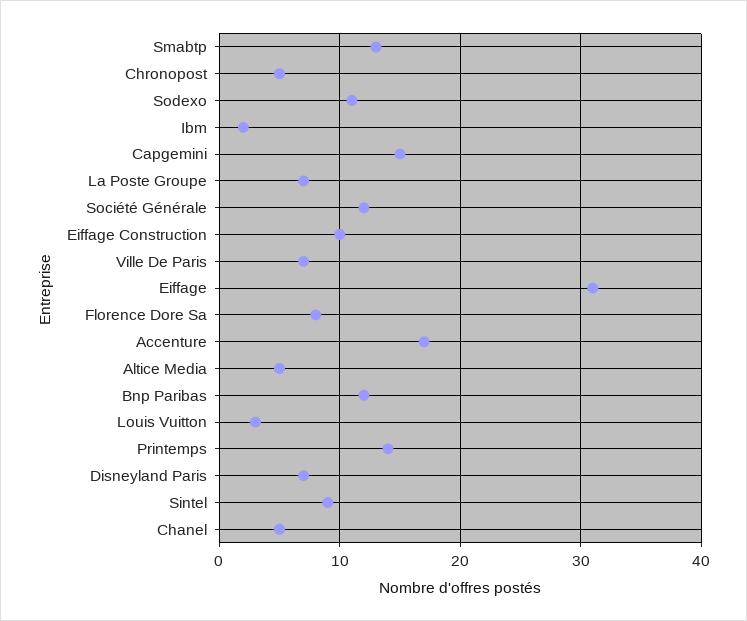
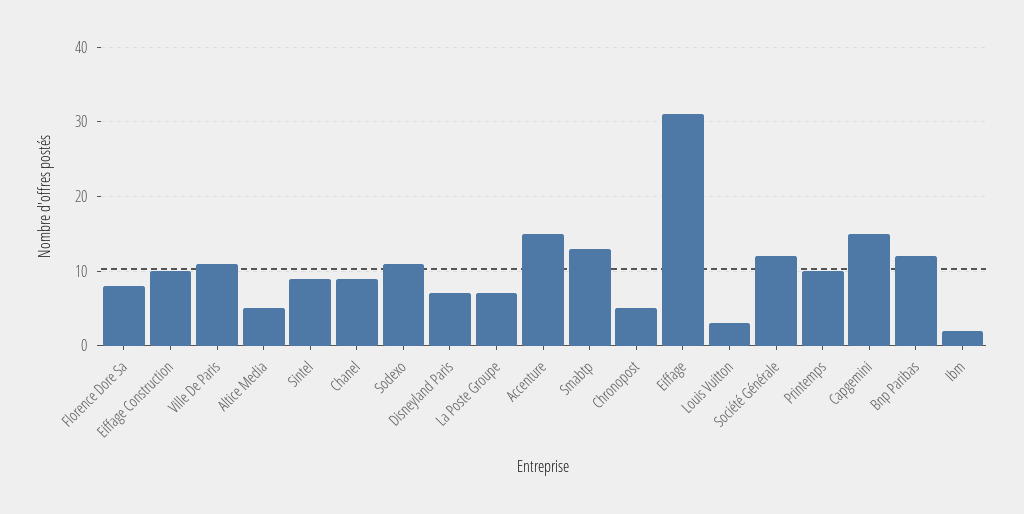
Ville De Paris: 7 -> 11
Accenture: 17 -> 15
Printemps: 14 -> 10
Chanel: 5 -> 9

